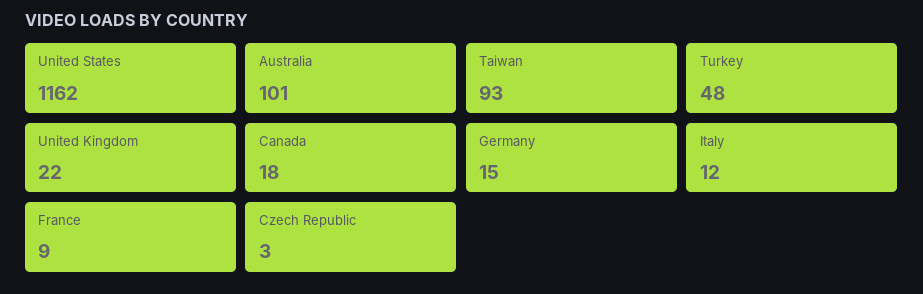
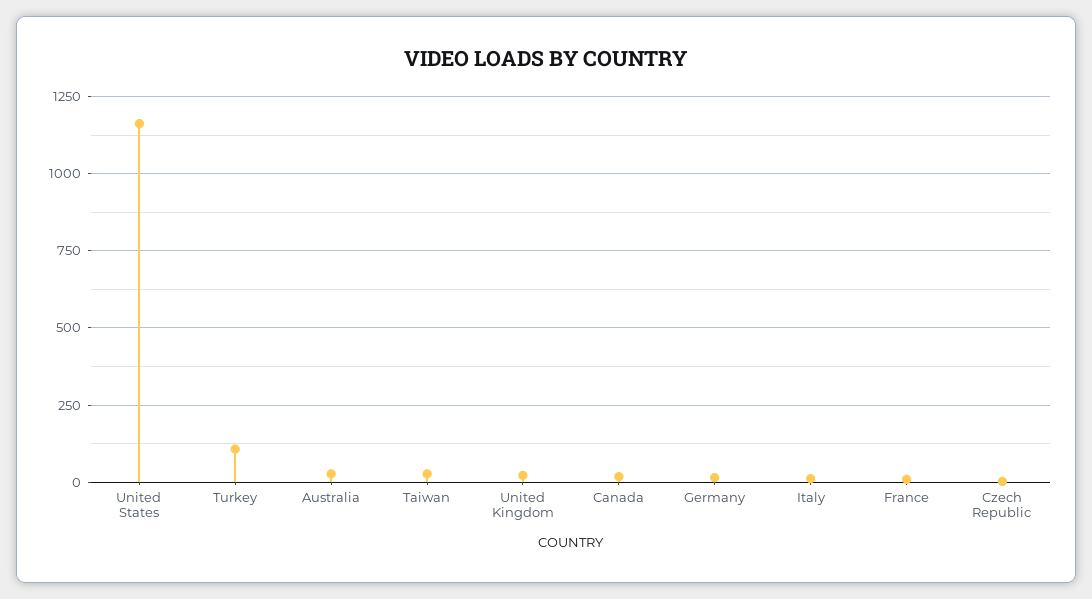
Australia: 101 -> 25
Taiwan: 93 -> 25
Turkey: 48 -> 100

